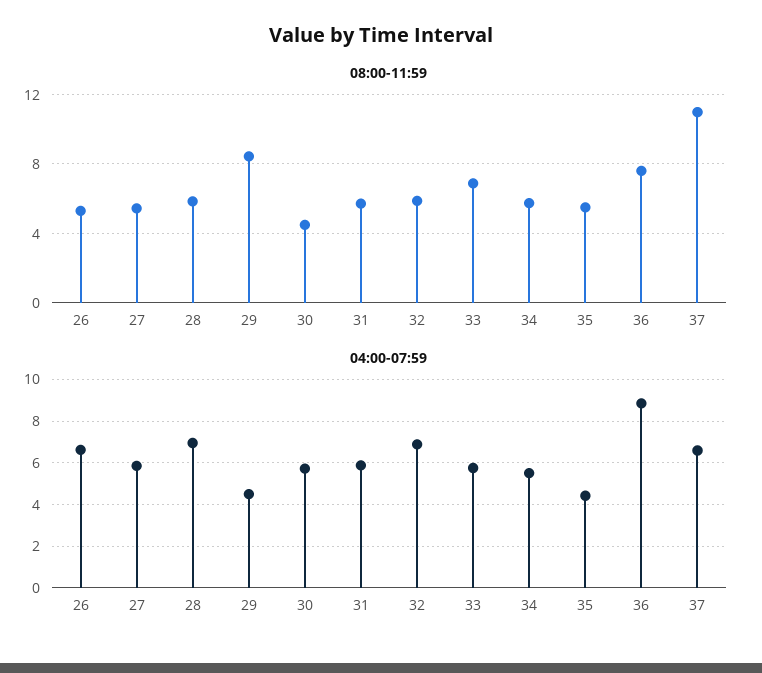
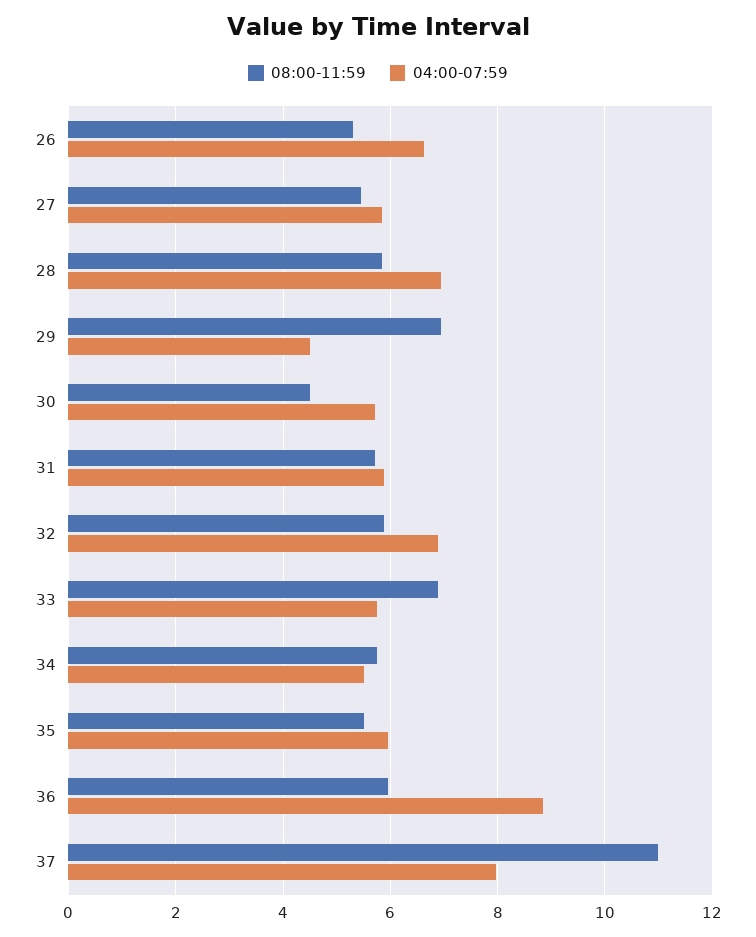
08:00-11:59, 29: 8.5 -> 7
08:00-11:59, 36: 7.5 -> 6
04:00-07:59, 35: 4.5 -> 6
04:00-07:59, 37: 6.5 -> 8

